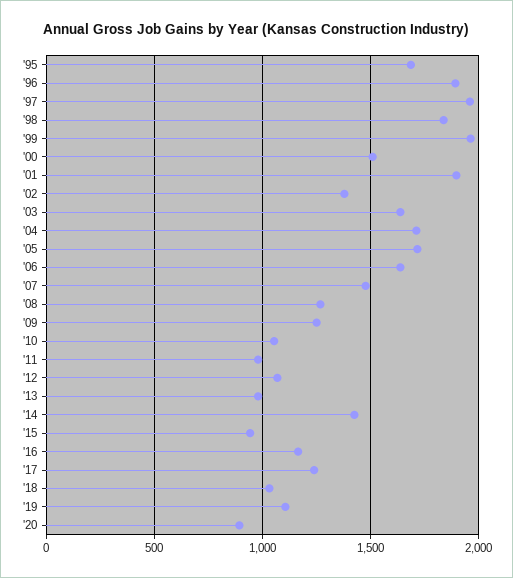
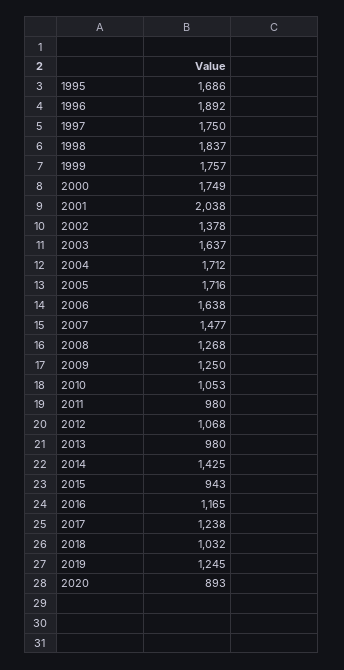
'97: 1950 -> 1750
'99: 1950 -> 1757
'00: 1500 -> 1749
'01: 1900 -> 2038
'19: 1100 -> 1245

